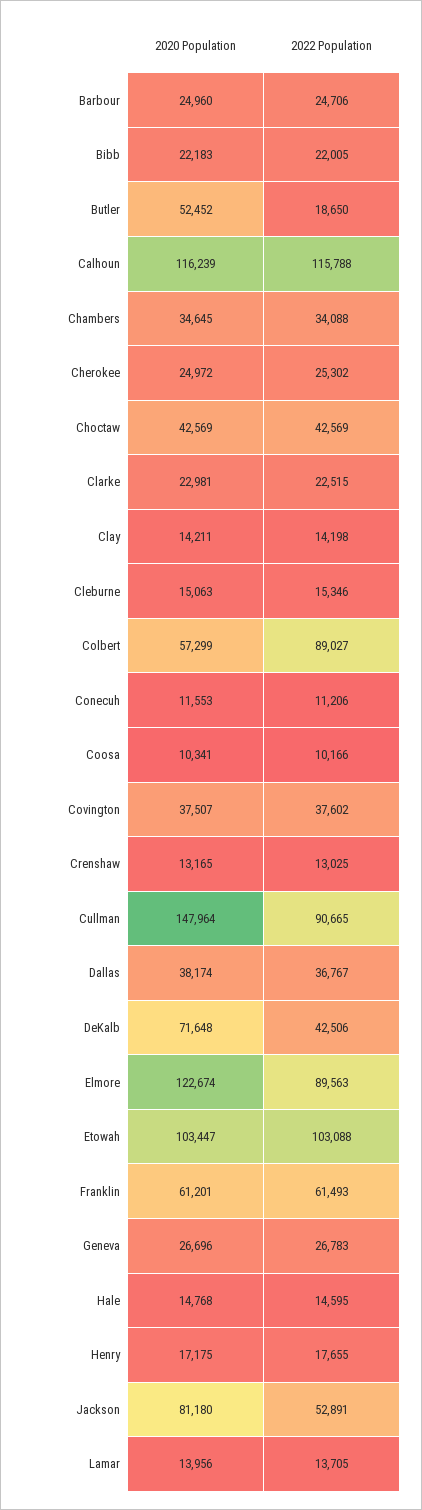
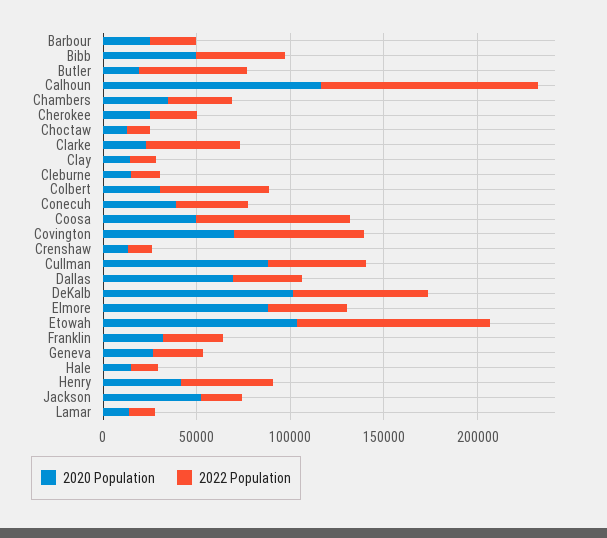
2020 Population, Bibb: 22183 -> 50000
2022 Population, Bibb: 22005 -> 50000
2020 Population, Butler: 52452 -> 20000
2022 Population, Butler: 18650 -> 60000
2020 Population, Choctaw: 42569 -> 10000
2022 Population, Choctaw: 42569 -> 10000
2022 Population, Clarke: 22515 -> 50000
2020 Population, Colbert: 57299 -> 30000
2022 Population, Colbert: 89027 -> 60000
2020 Population, Conecuh: 11553 -> 40000
2022 Population, Conecuh: 11206 -> 40000
2020 Population, Coosa: 10341 -> 50000
2022 Population, Coosa: 10166 -> 80000
2020 Population, Covington: 37507 -> 70000
2022 Population, Covington: 37602 -> 70000
2020 Population, Cullman: 147964 -> 90000
2022 Population, Cullman: 90665 -> 50000
2020 Population, Dallas: 38174 -> 70000
2020 Population, DeKalb: 71648 -> 100000
2022 Population, DeKalb: 42506 -> 70000
2020 Population, Elmore: 122674 -> 90000
2022 Population, Elmore: 89563 -> 40000
2020 Population, Franklin: 61201 -> 30000
2022 Population, Franklin: 61493 -> 30000
2020 Population, Henry: 17175 -> 40000
2022 Population, Henry: 17655 -> 50000
2020 Population, Jackson: 81180 -> 50000
2022 Population, Jackson: 52891 -> 20000

